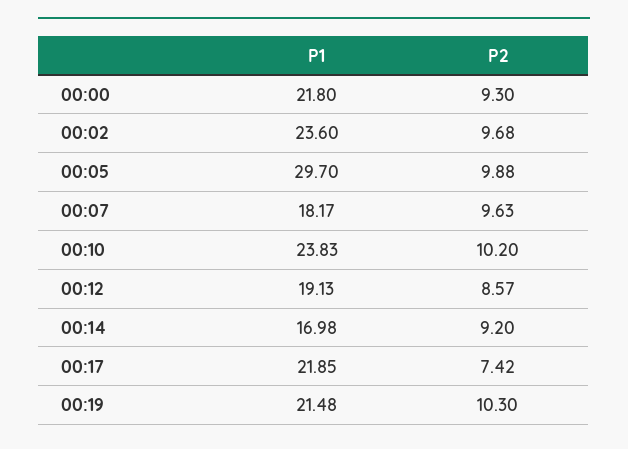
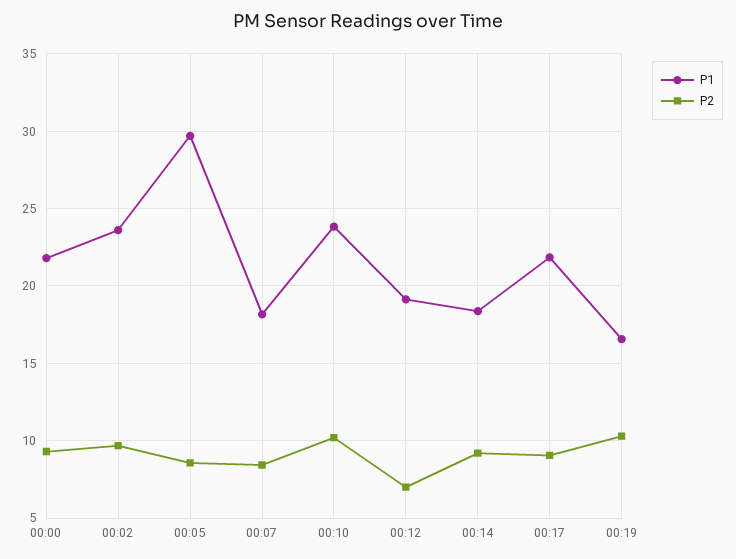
P2, 00:05: 9.88 -> 8.5
P2, 00:07: 9.63 -> 8.5
P2, 00:12: 8.57 -> 7
P1, 00:14: 16.98 -> 18.5
P2, 00:17: 7.42 -> 9
P1, 00:19: 21.48 -> 16.5

